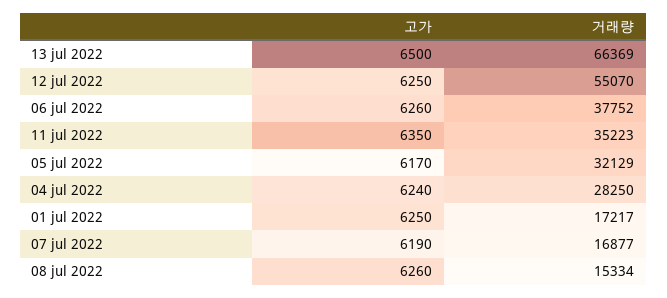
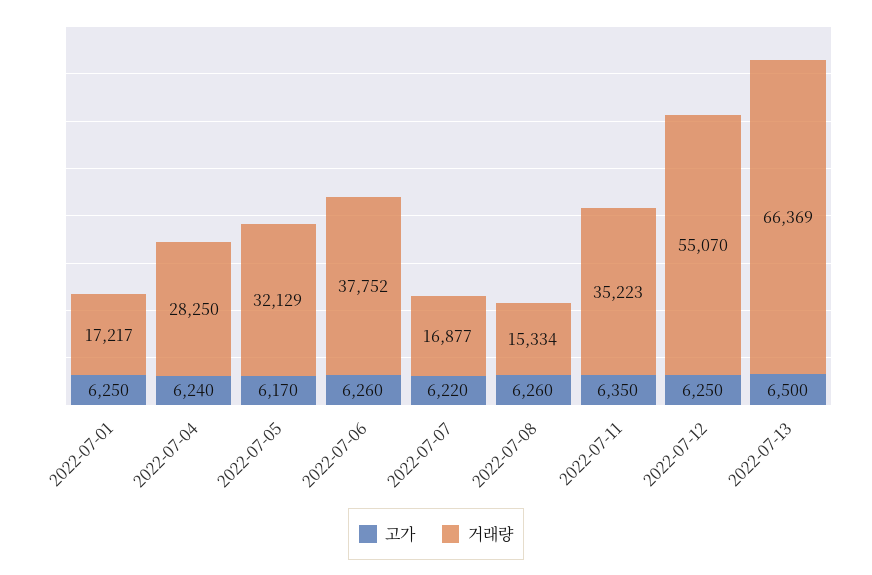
고가, 07 jul 2022: 6190 -> 6220

